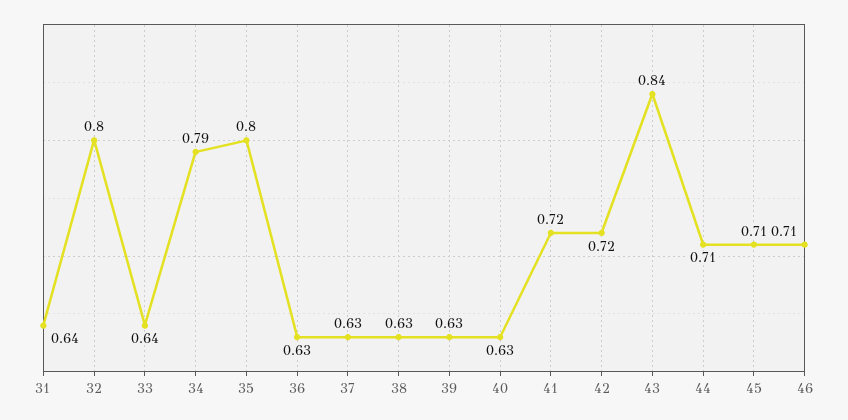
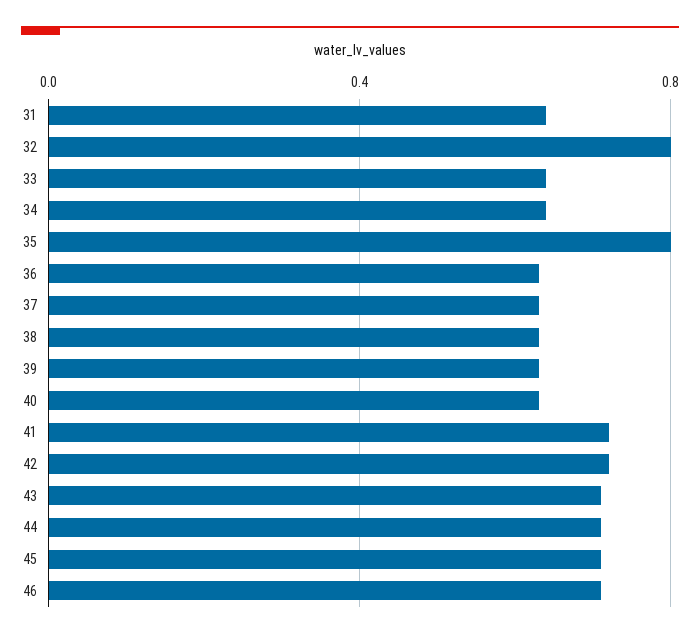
34: 0.79 -> 0.65
43: 0.84 -> 0.7

